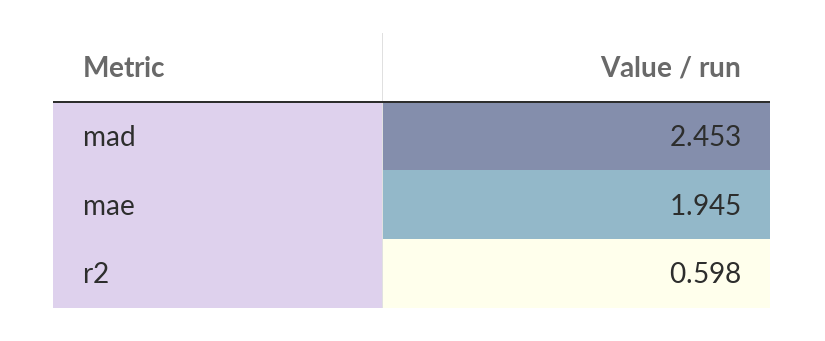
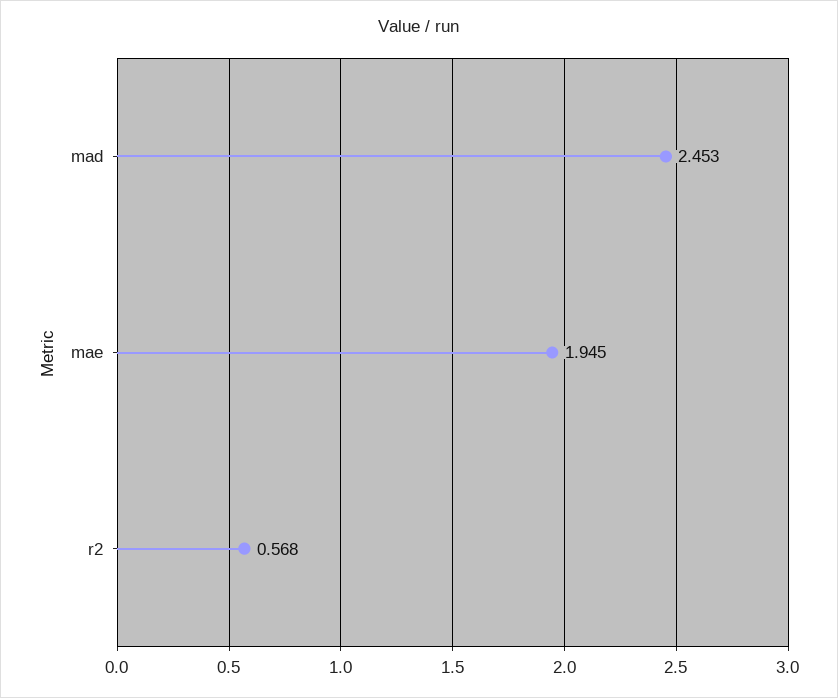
r2: 0.598 -> 0.568

